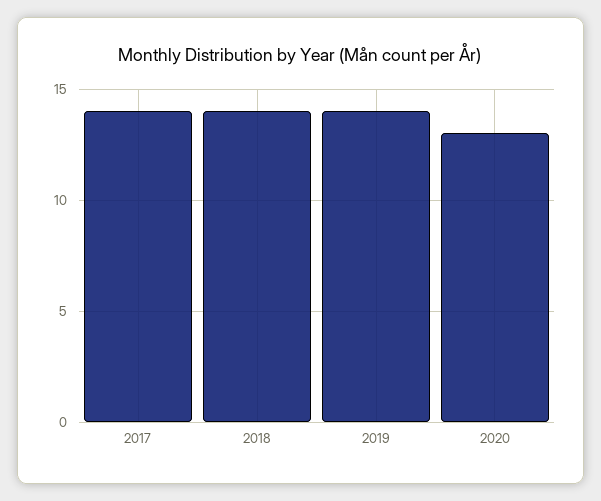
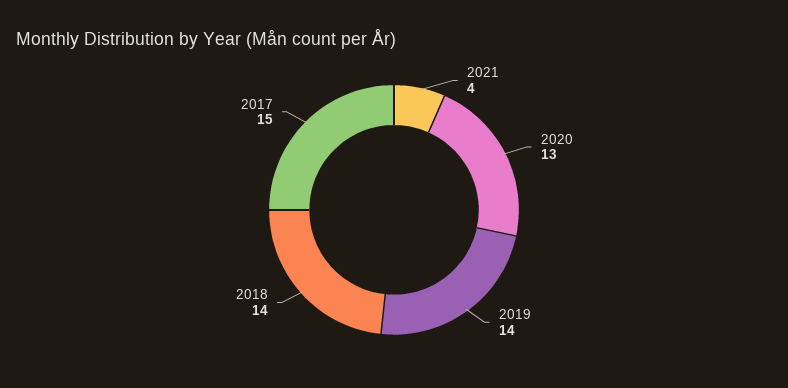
2017: 14 -> 15
2021: none -> 4

